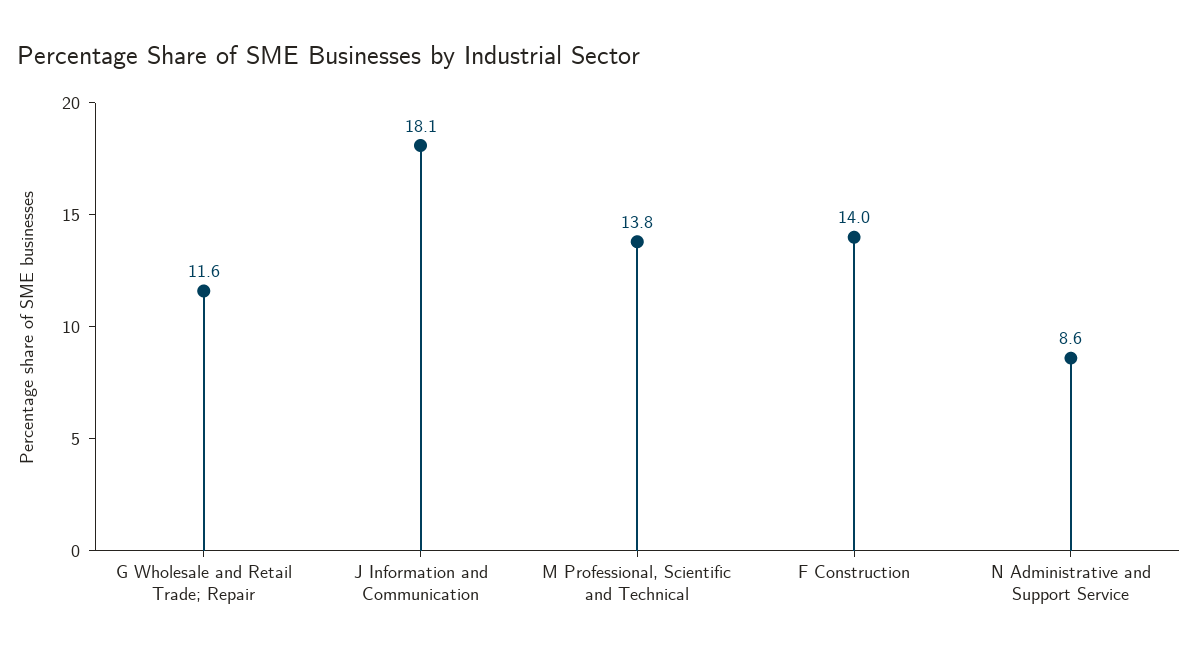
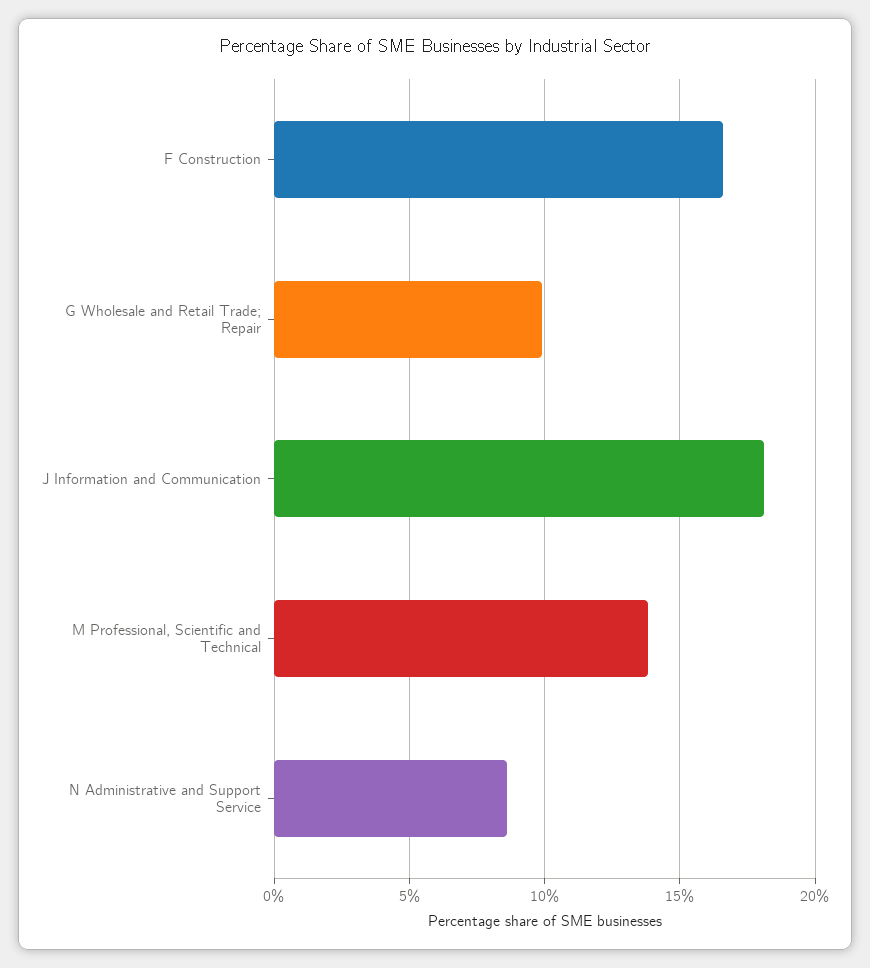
G Wholesale and Retail Trade; Repair: 11.6 -> 10
F Construction: 14 -> 16.5

